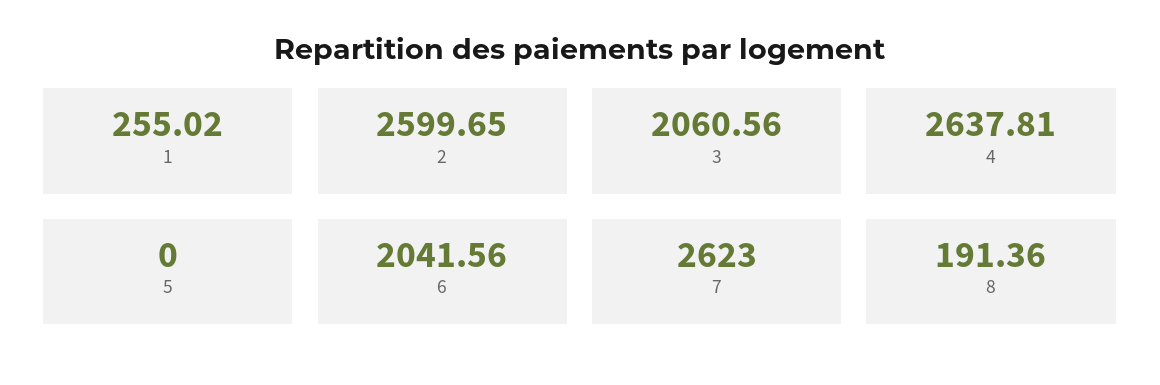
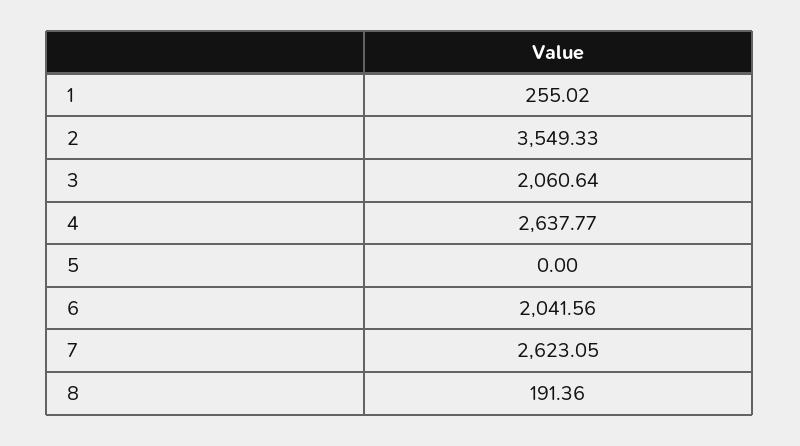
2: 2599.65 -> 3549.33
3: 2060.56 -> 2060.64
4: 2637.81 -> 2637.77
7: 2623 -> 2623.05

